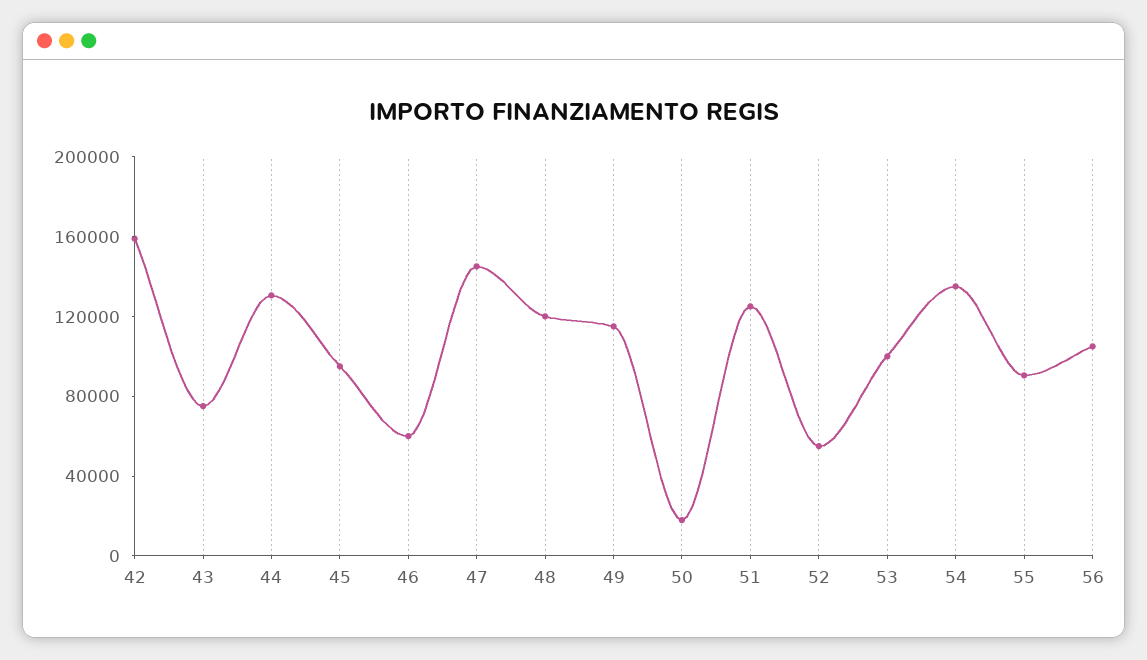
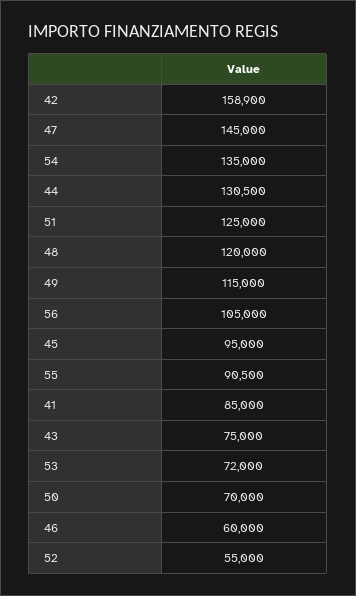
50: 20000 -> 70000
53: 100000 -> 72000
41: none -> 85000

